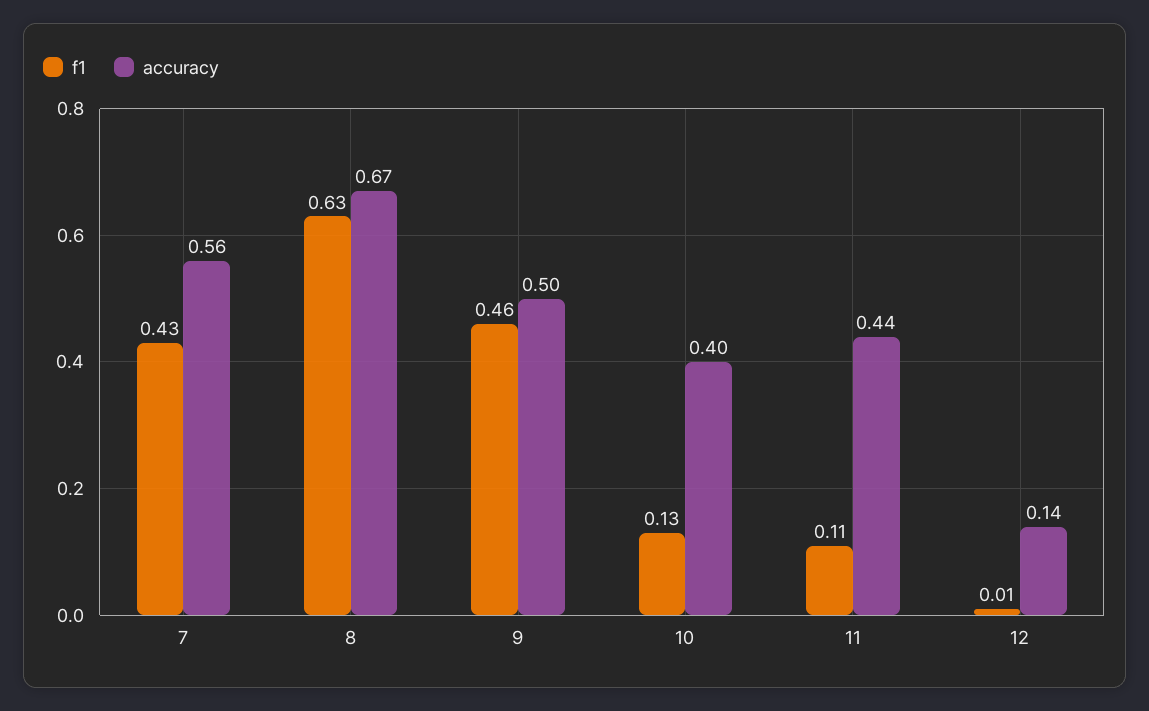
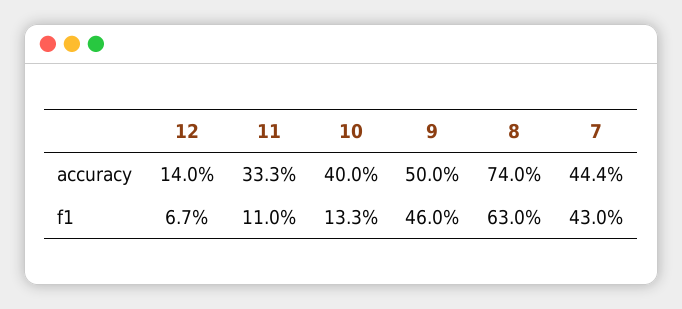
accuracy, 7: 0.56 -> 0.444
accuracy, 8: 0.67 -> 0.74
accuracy, 11: 0.44 -> 0.333
f1, 12: 0.01 -> 0.067

